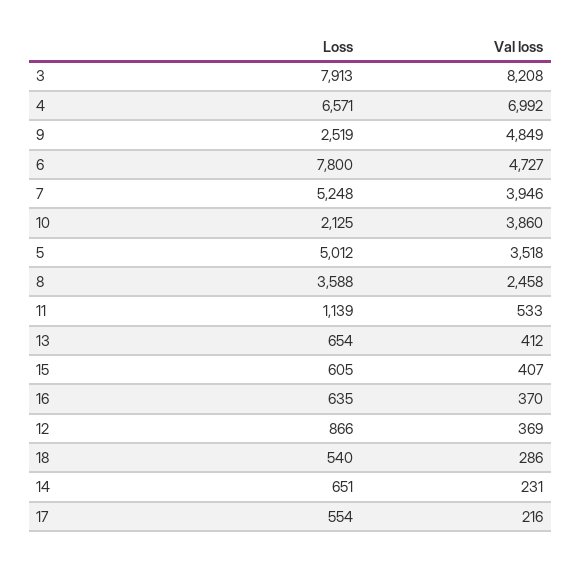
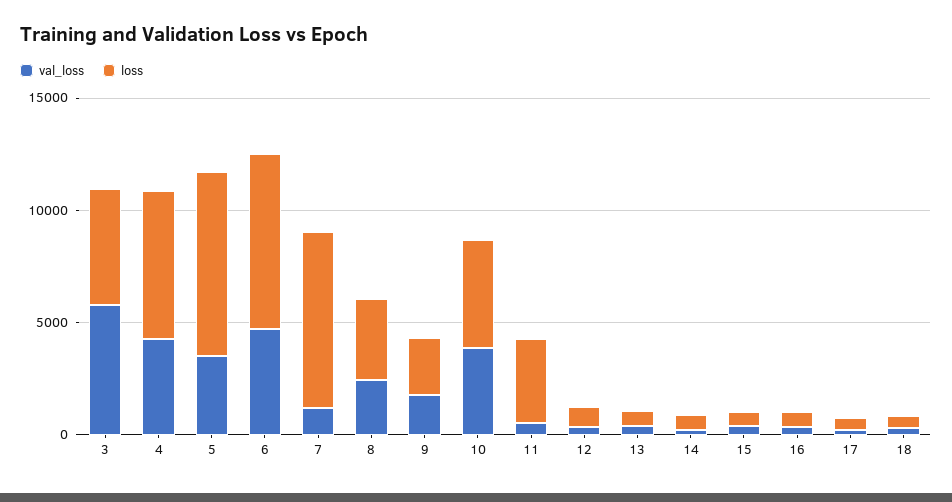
Loss, 3: 7913 -> 5000
Val loss, 3: 8208 -> 6000
Val loss, 4: 6992 -> 4000
Val loss, 9: 4849 -> 2000
Loss, 7: 5248 -> 8000
Val loss, 7: 3946 -> 1000
Loss, 10: 2125 -> 5000
Loss, 5: 5012 -> 8000
Loss, 11: 1139 -> 4000

